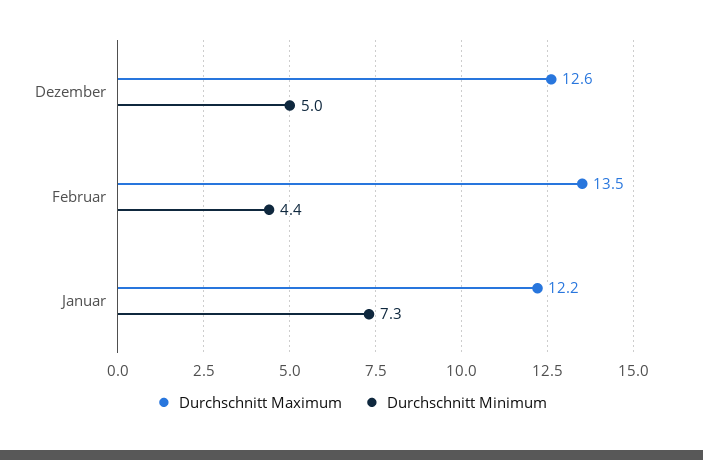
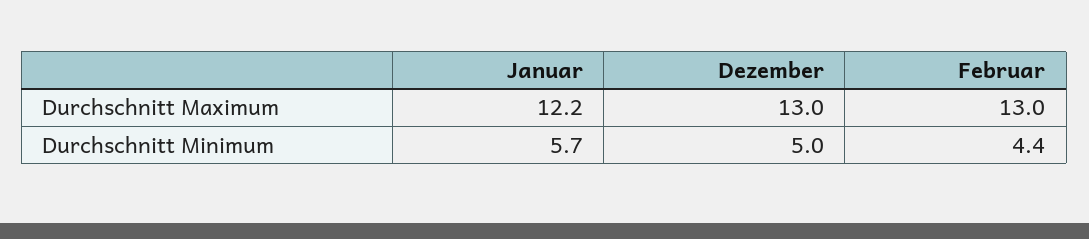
Durchschnitt Maximum, Dezember: 12.6 -> 13
Durchschnitt Maximum, Februar: 13.5 -> 13
Durchschnitt Minimum, Januar: 7.3 -> 5.7

